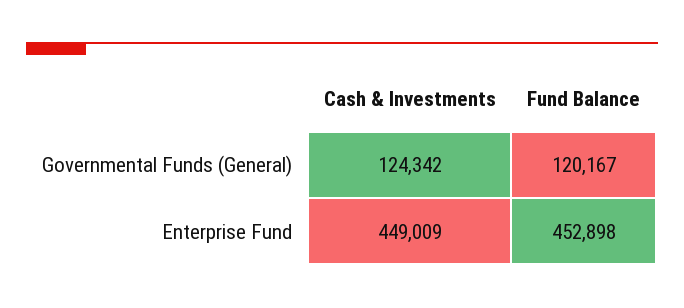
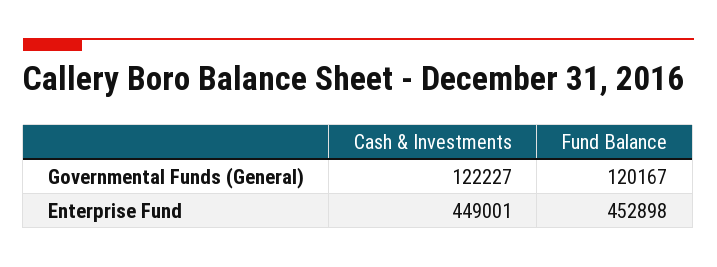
Cash & Investments, Governmental Funds (General): 124342 -> 122227
Cash & Investments, Enterprise Fund: 449009 -> 449001

